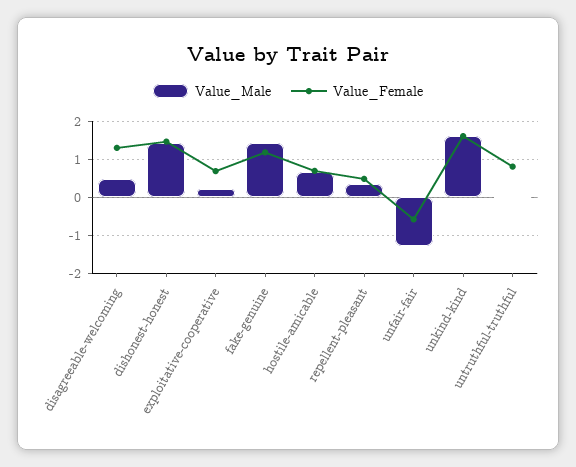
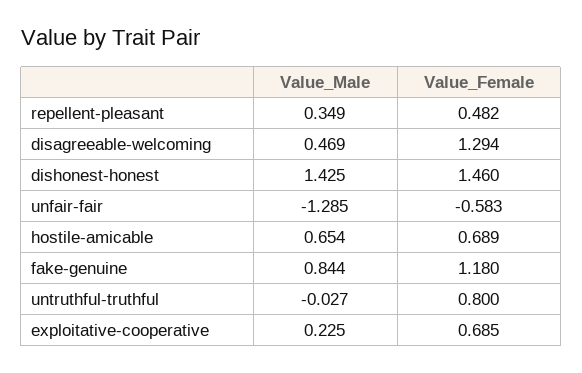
Value_Male, fake-genuine: 1.4 -> 0.844
Value_Male, unkind-kind: 1.6 -> none
Value_Female, unkind-kind: 1.6 -> none

